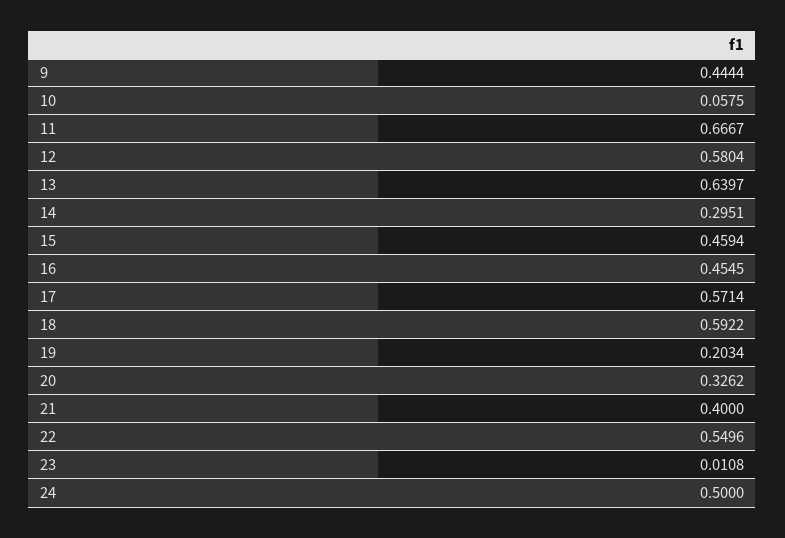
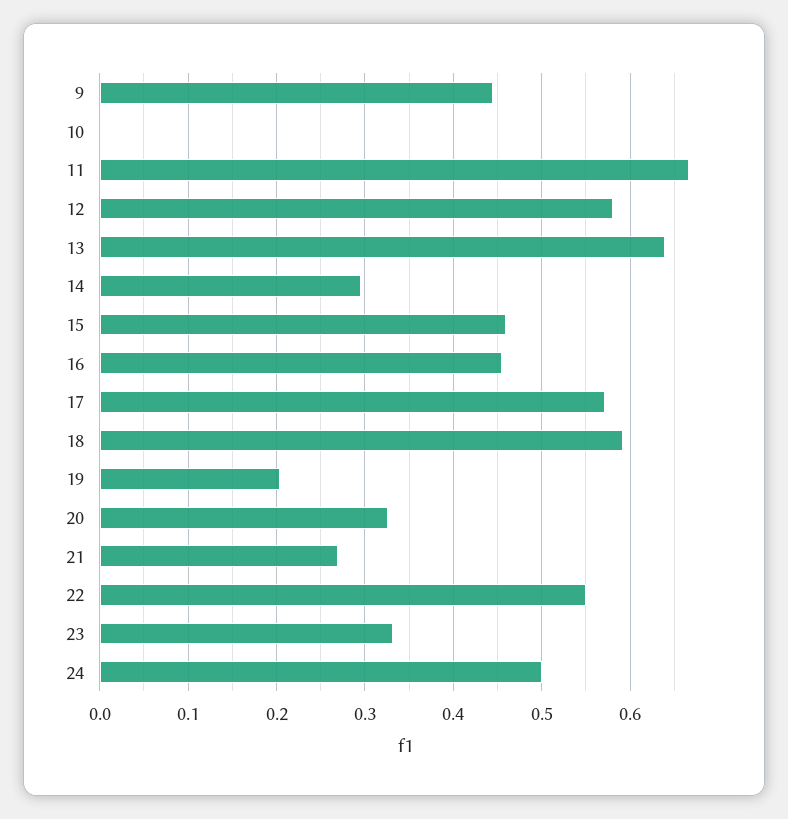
10: 0.0575 -> 0
21: 0.4 -> 0.27
23: 0.0108 -> 0.33

